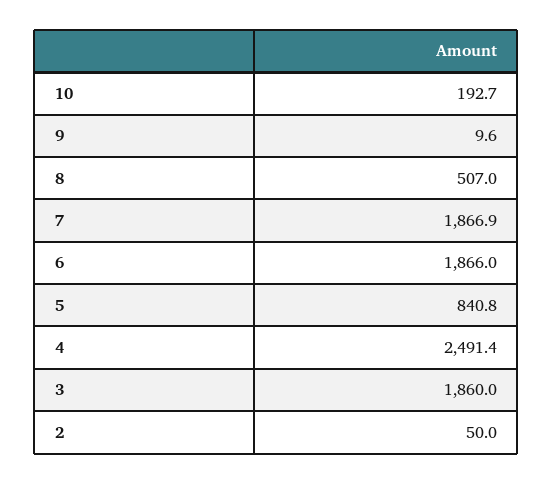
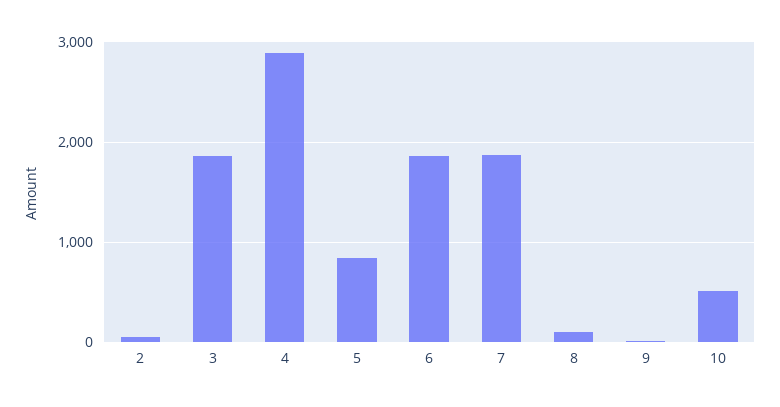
10: 192.7 -> 500
8: 507 -> 100
4: 2491.4 -> 2900

